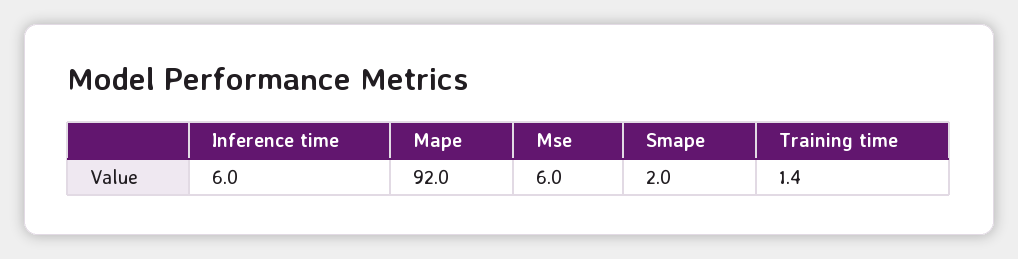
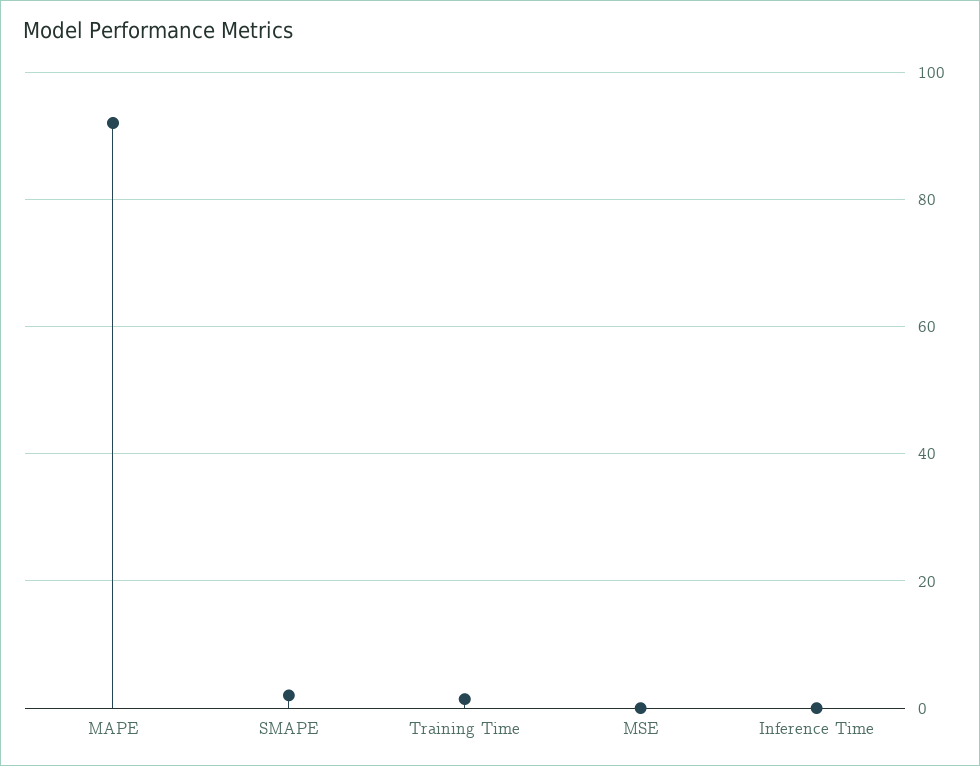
Inference time: 6 -> 0
Mse: 6 -> 0

